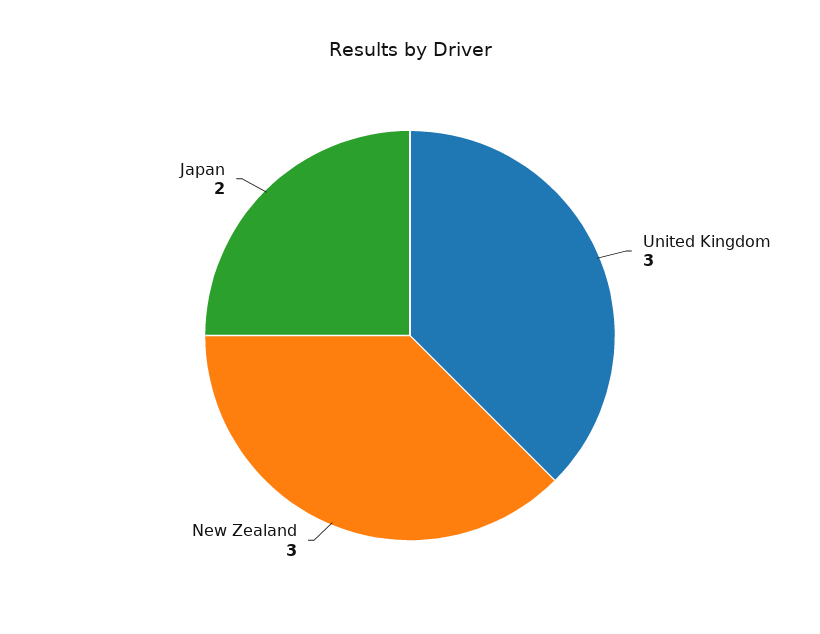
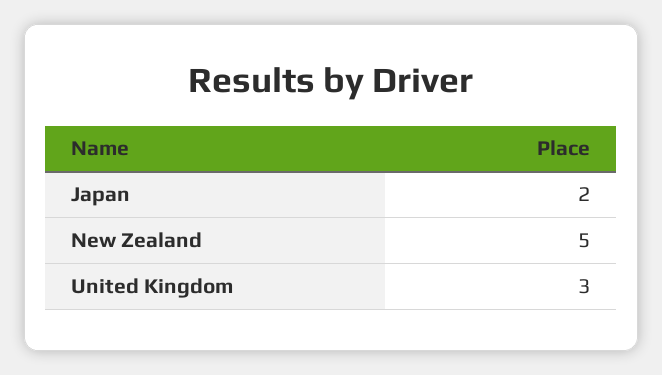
New Zealand: 3 -> 5

